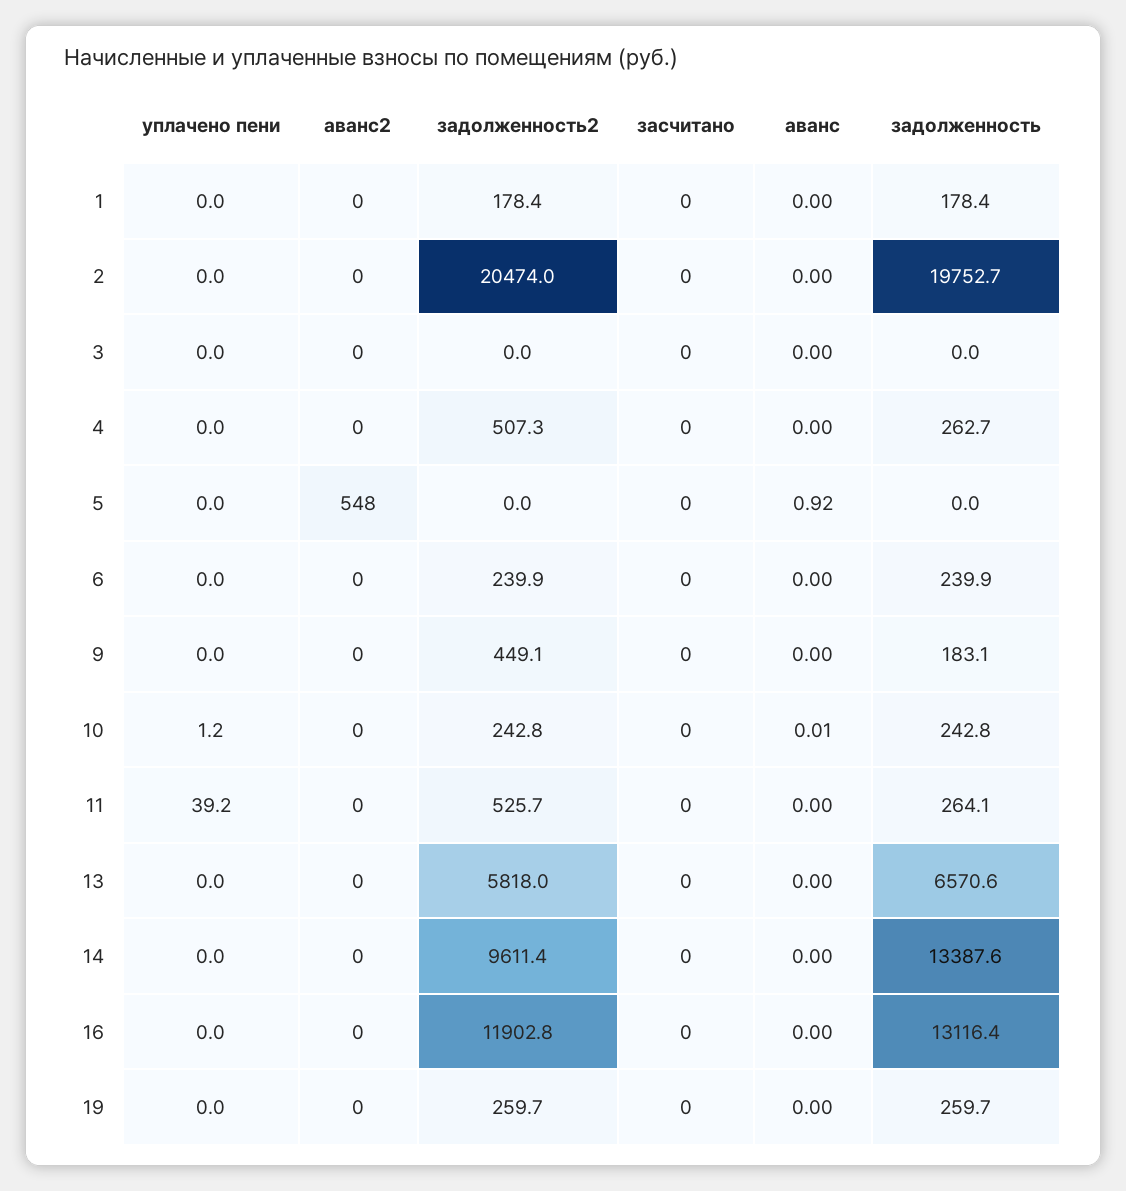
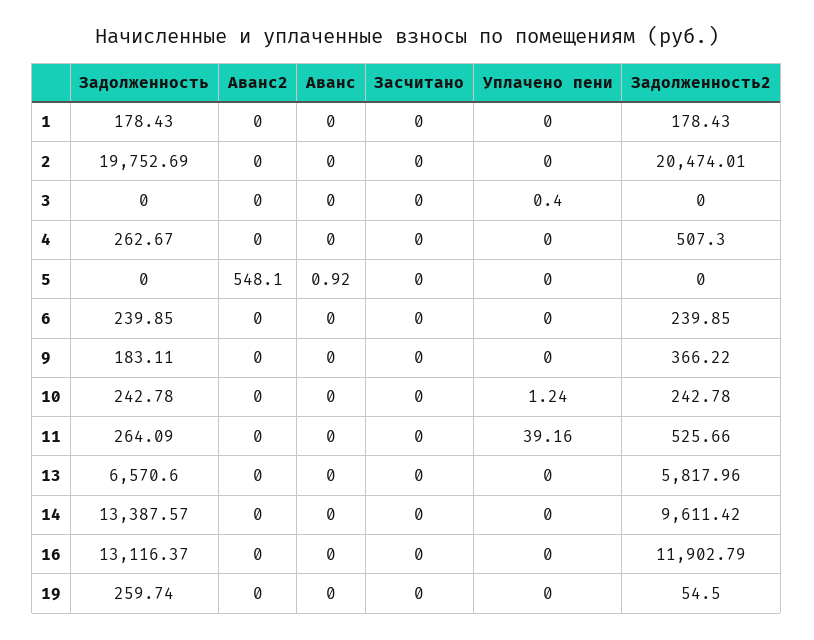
уплачено пени, 3: 0 -> 0.4
задолженность2, 9: 449.1 -> 366.22
аванс, 10: 0.01 -> 0
задолженность2, 19: 259.7 -> 54.5

